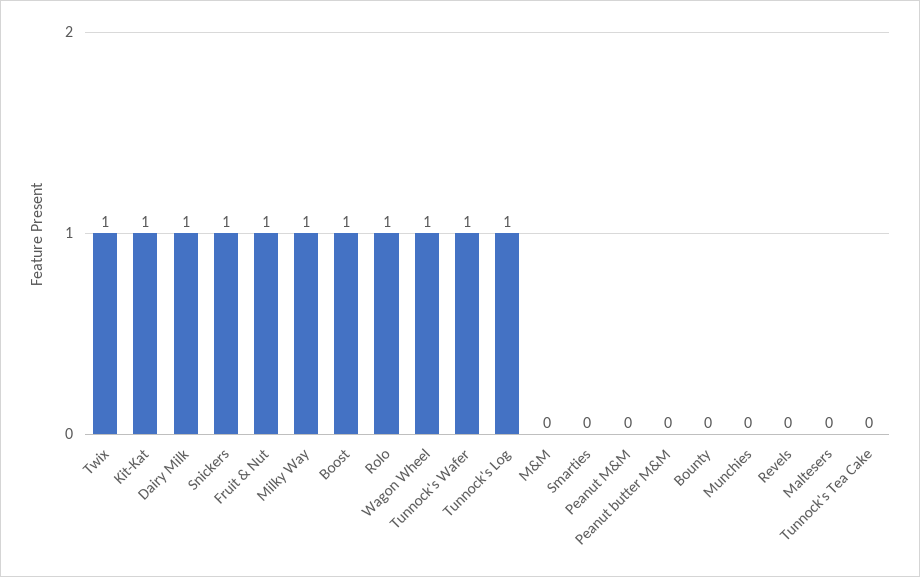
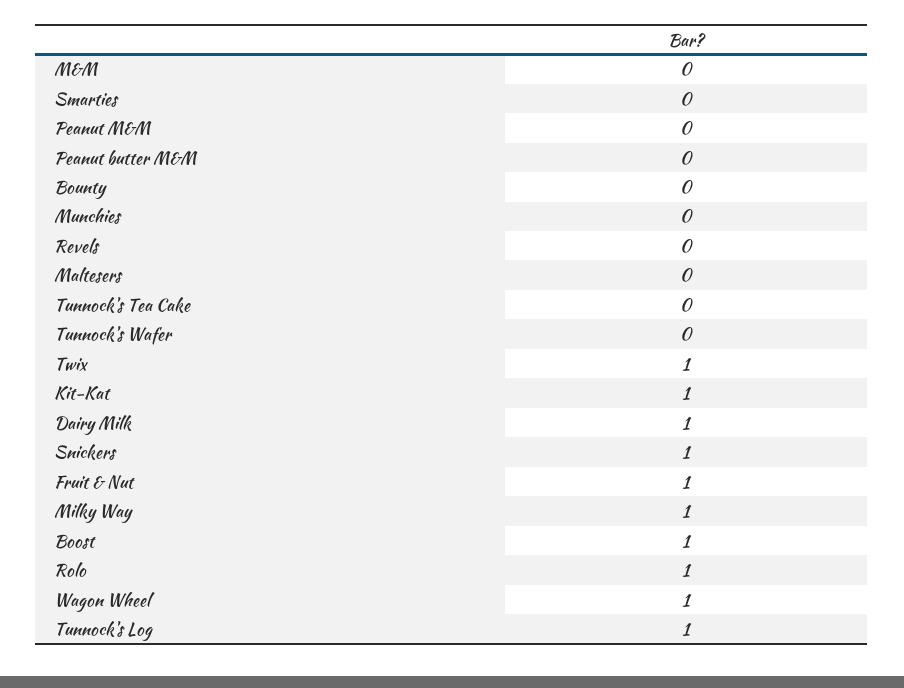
Tunnock's Wafer: 1 -> 0

